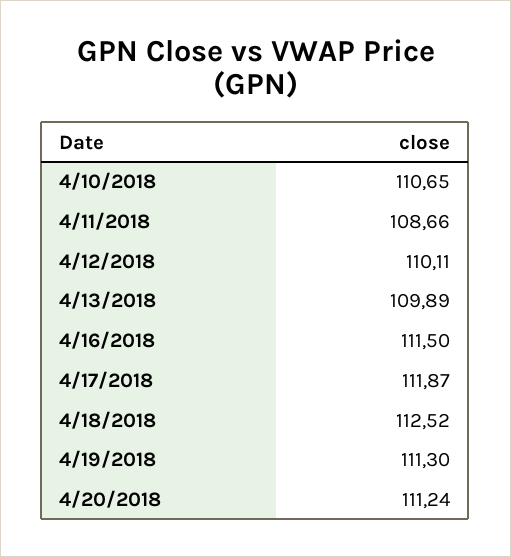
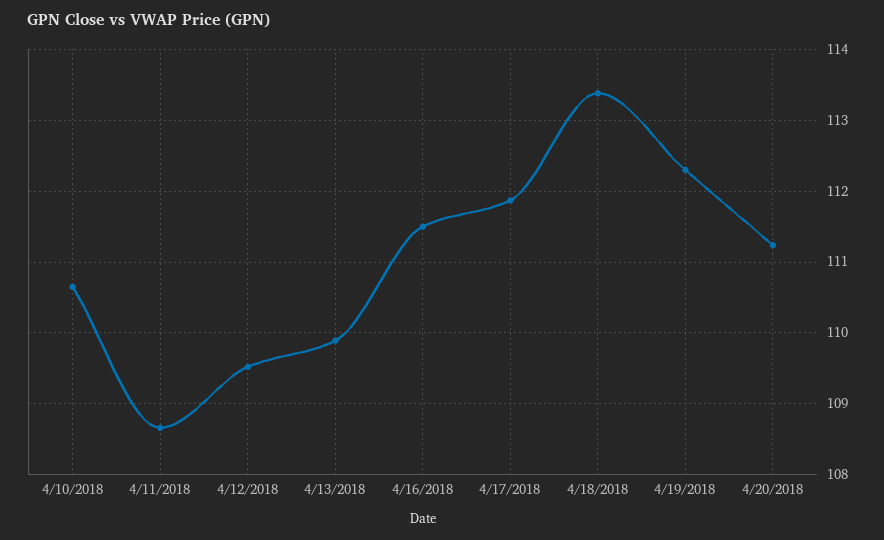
4/12/2018: 110.11 -> 109.5
4/18/2018: 112.52 -> 113.4
4/19/2018: 111.3 -> 112.3

